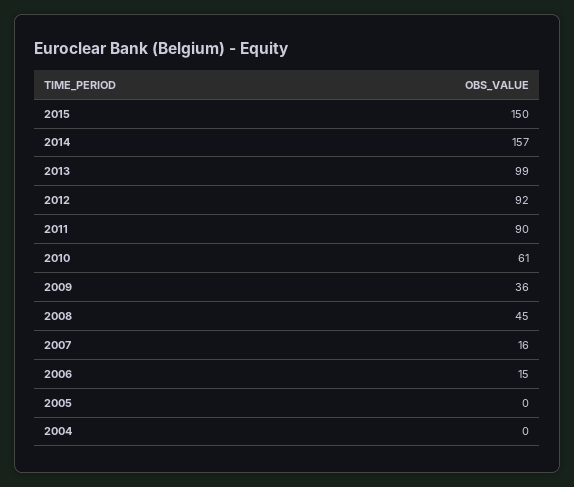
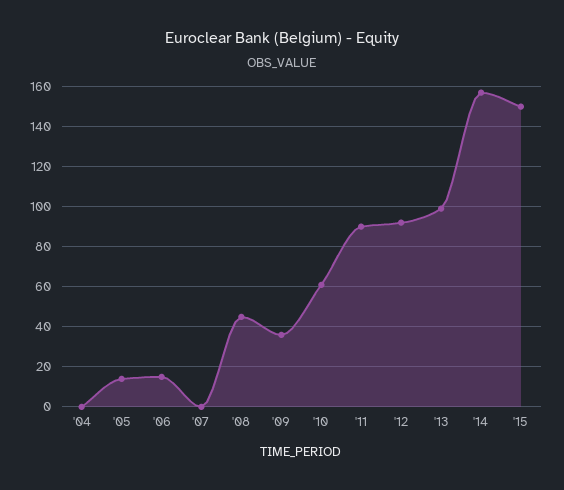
2007: 16 -> 0
2005: 0 -> 15

